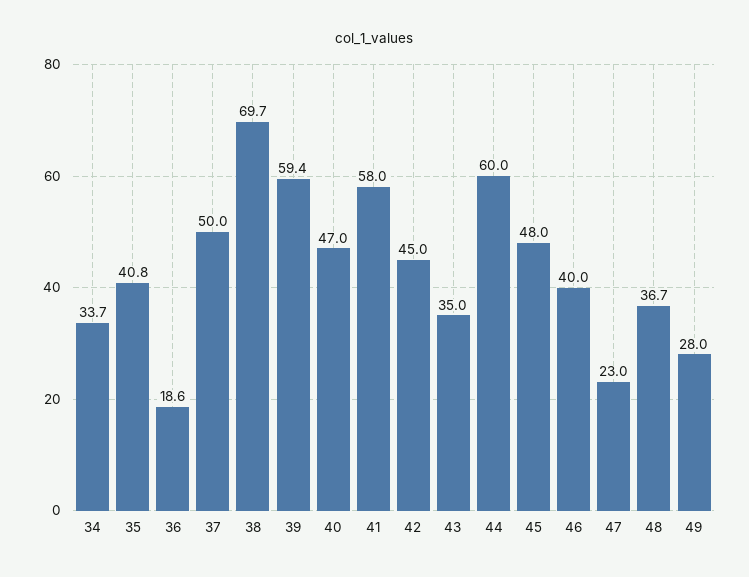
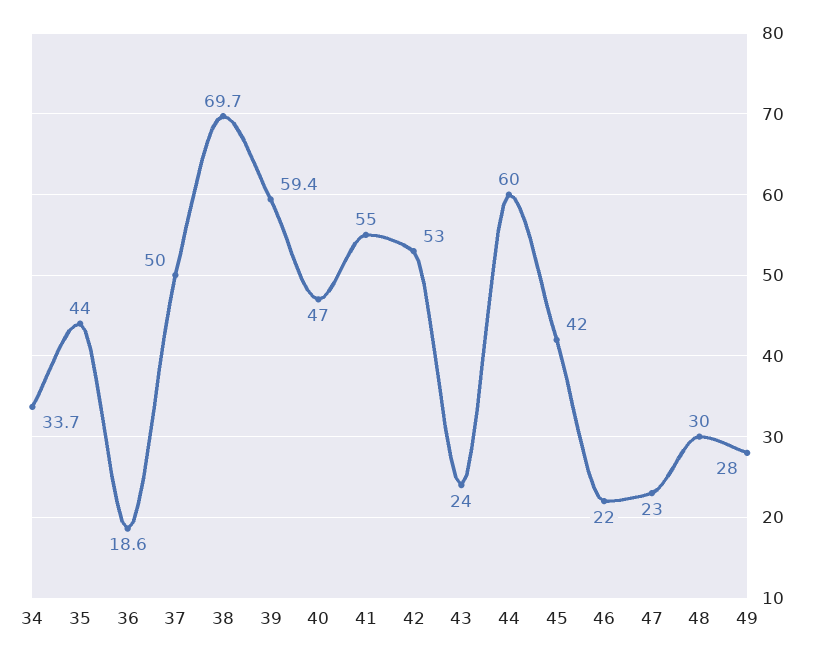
35: 40.8 -> 44
41: 58 -> 55
42: 45 -> 53
43: 35 -> 24
45: 48 -> 42
46: 40 -> 22
48: 36.7 -> 30

